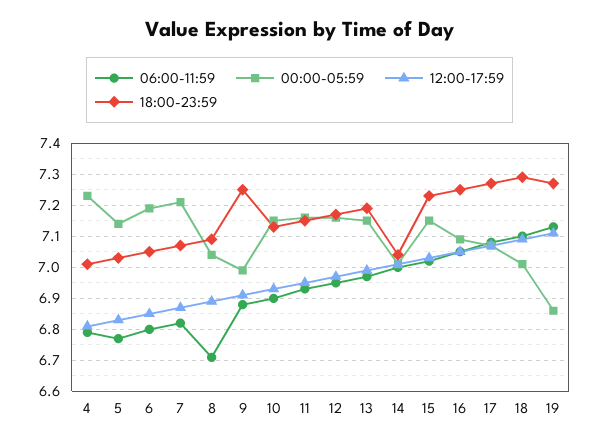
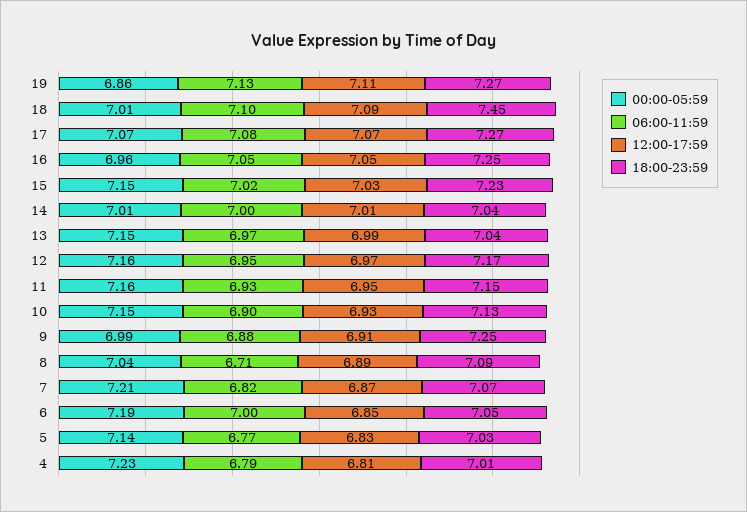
06:00-11:59, 6: 6.8 -> 7
18:00-23:59, 13: 7.2 -> 7.04
00:00-05:59, 16: 7.1 -> 6.96
18:00-23:59, 18: 7.3 -> 7.45

